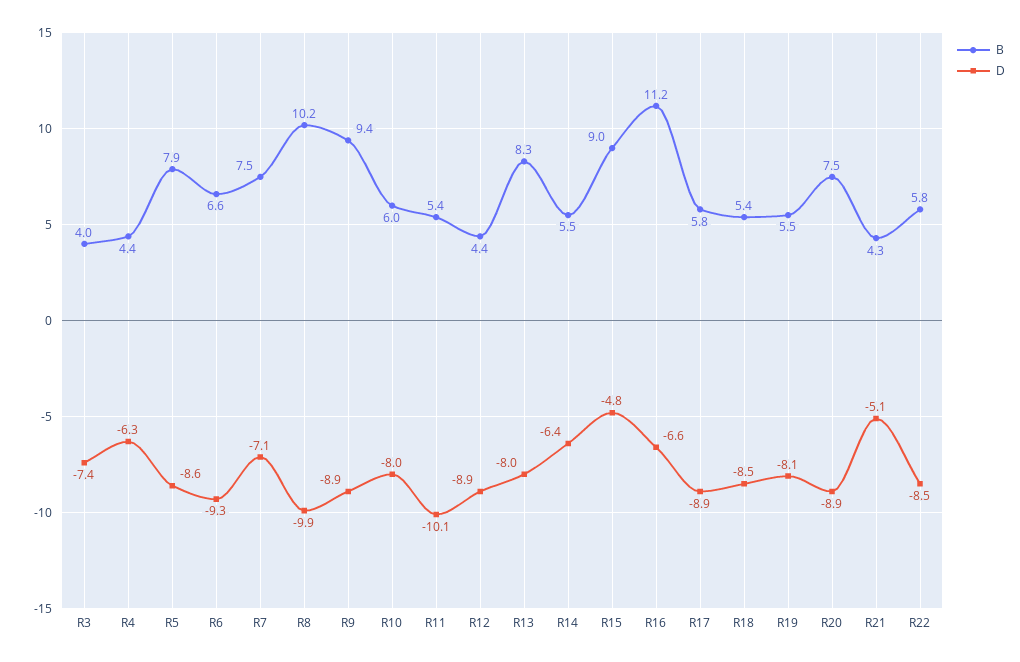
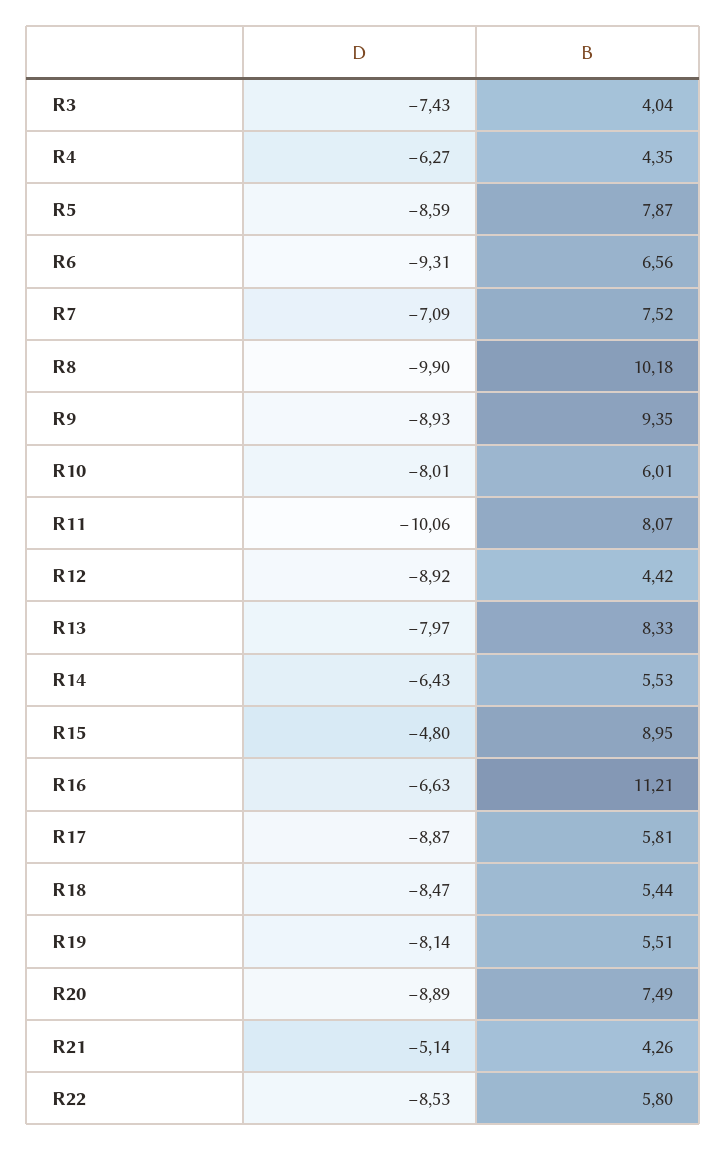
B, R11: 5.4 -> 8.07

